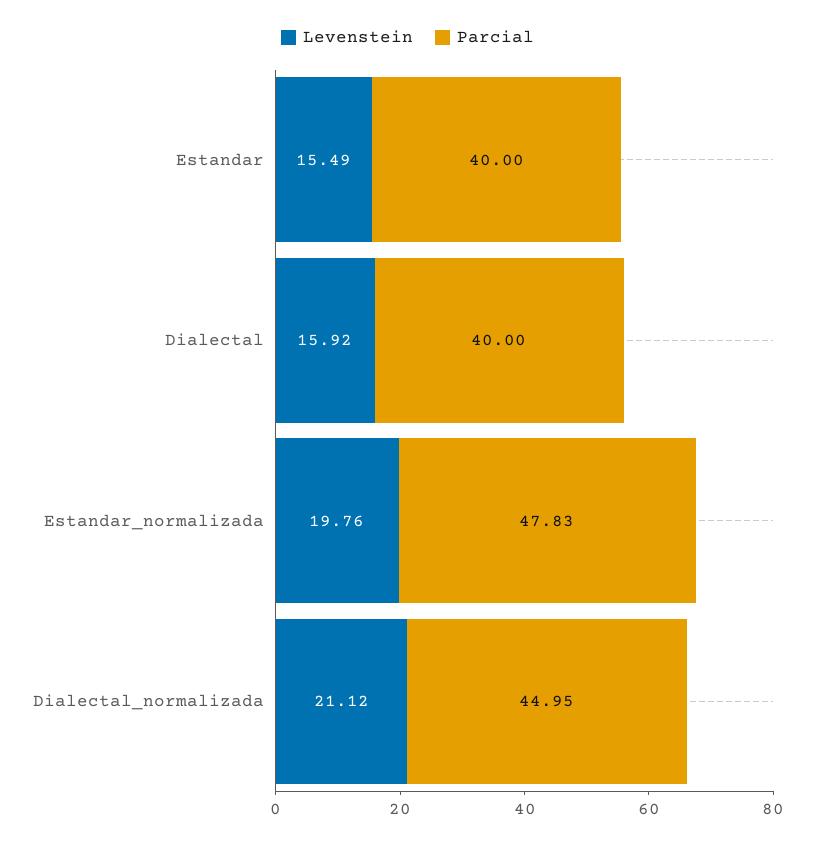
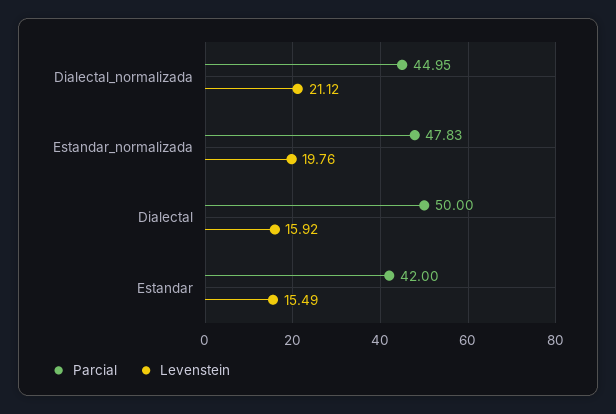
Parcial, Estandar: 40 -> 42
Parcial, Dialectal: 40 -> 50

